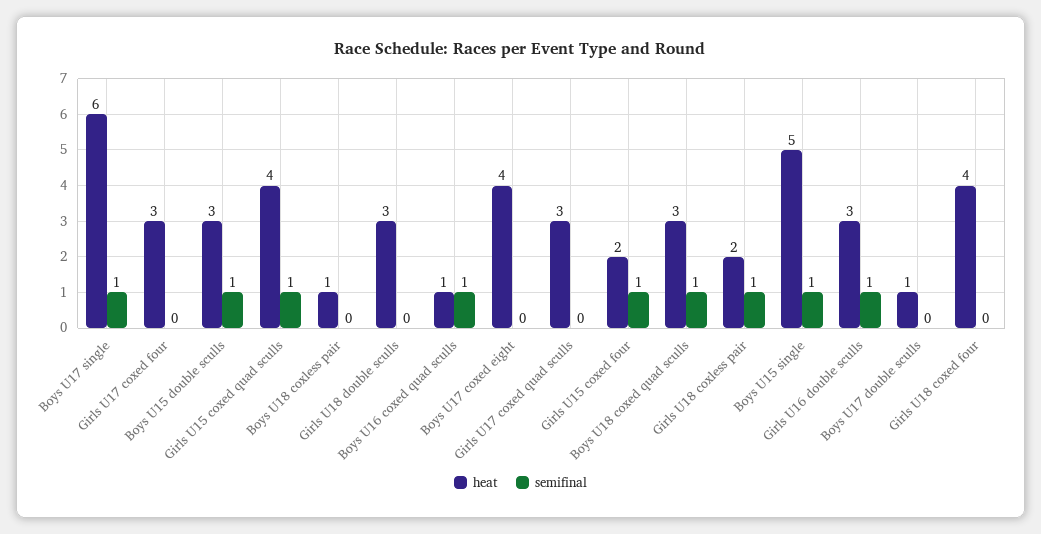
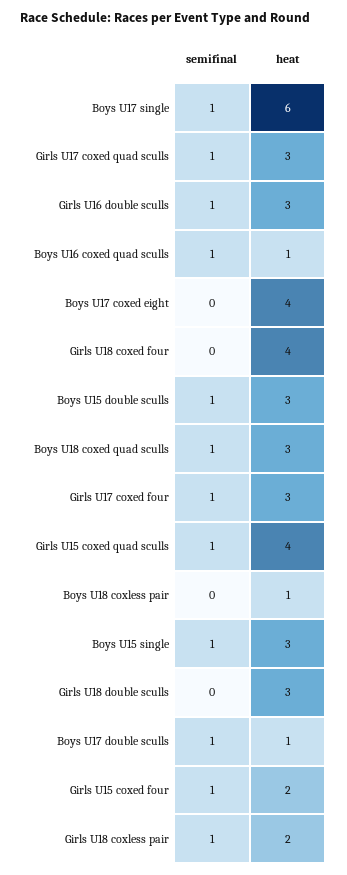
semifinal, Girls U17 coxed four: 0 -> 1
semifinal, Girls U17 coxed quad sculls: 0 -> 1
heat, Boys U15 single: 5 -> 3
semifinal, Boys U17 double sculls: 0 -> 1

